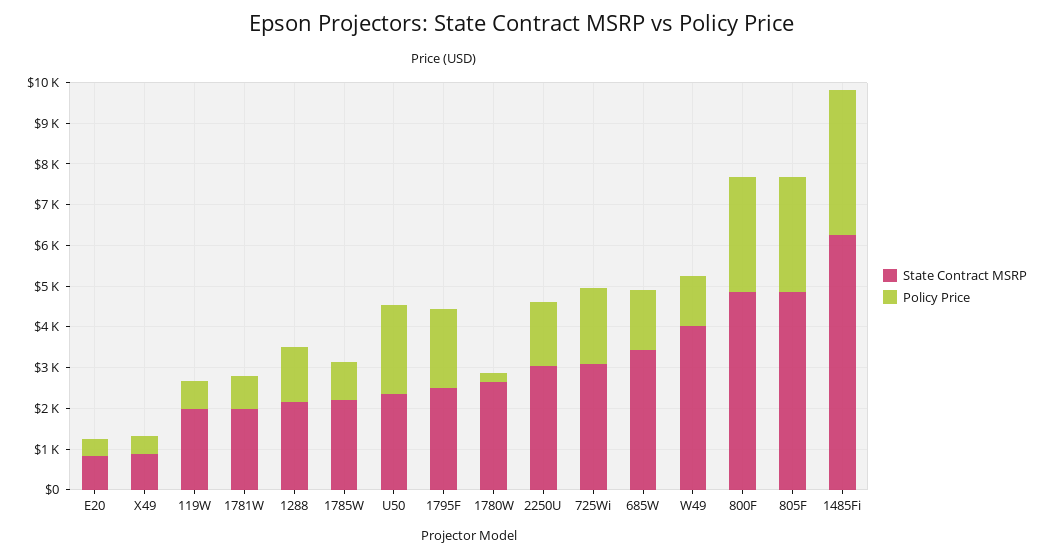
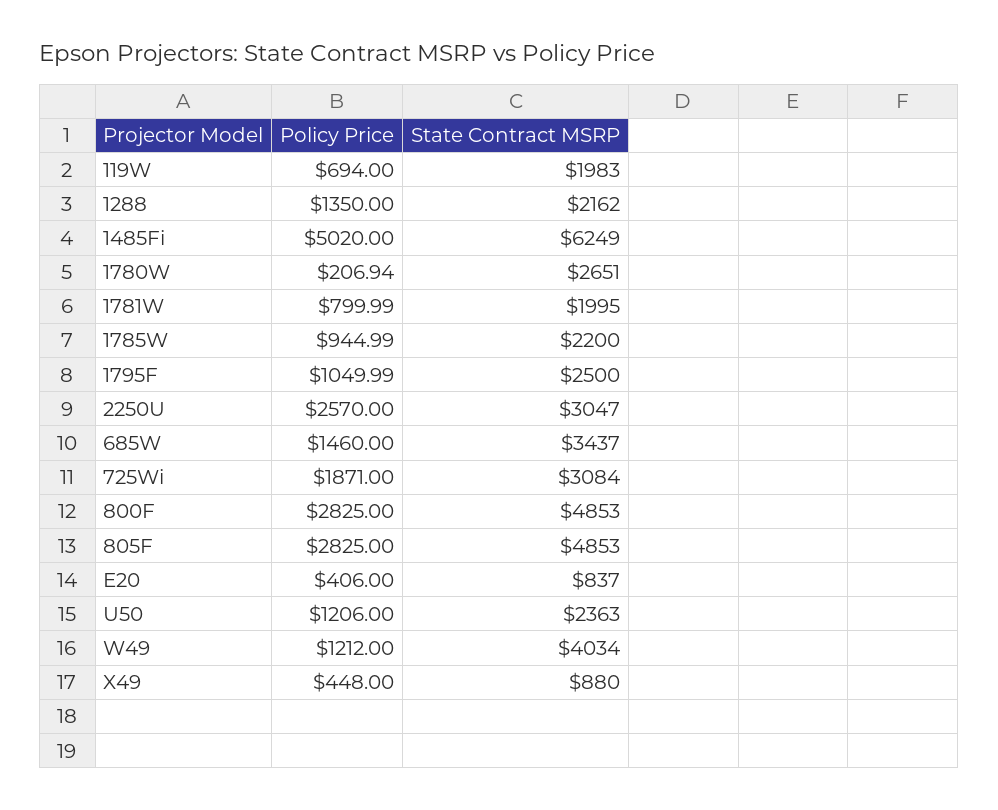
Policy Price, U50: 2200 -> 1206
Policy Price, 1795F: 2000 -> 1049.99
Policy Price, 2250U: 1600 -> 2570
Policy Price, 1485Fi: 3600 -> 5020

